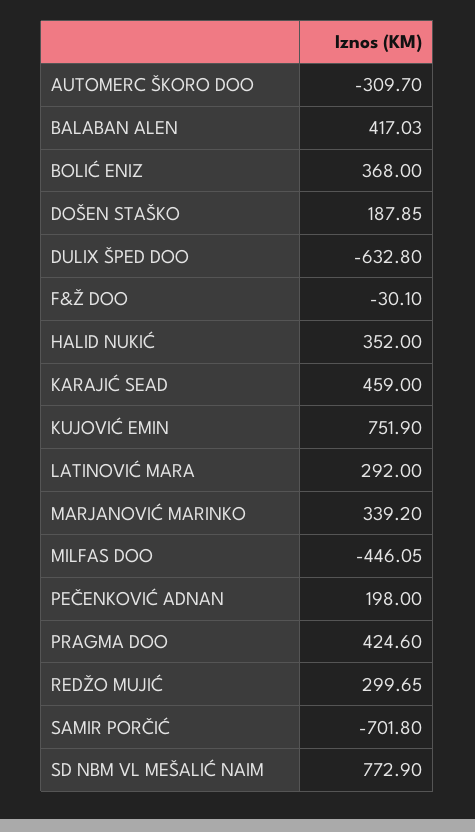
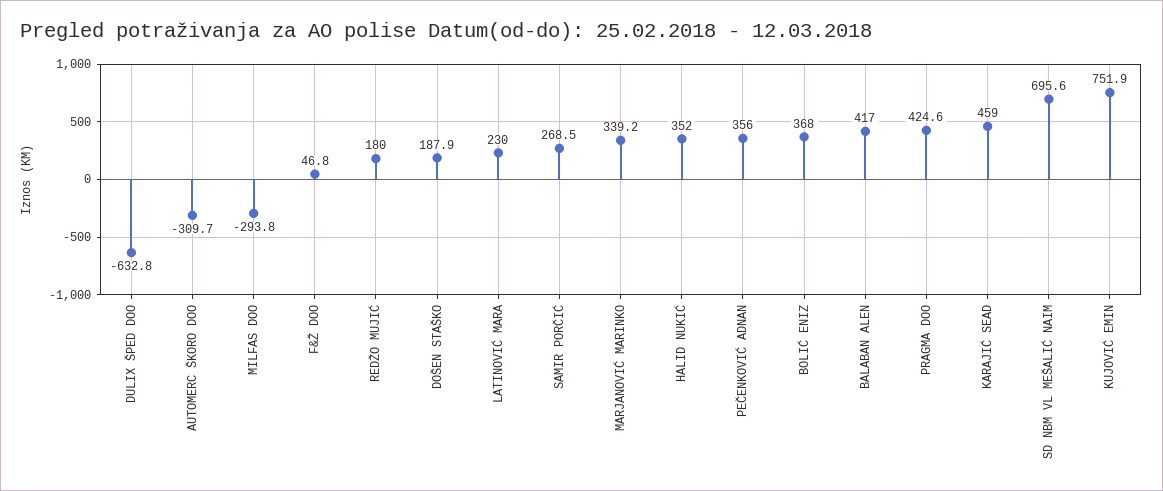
F&Ž DOO: -30.1 -> 46.8
LATINOVIĆ MARA: 292 -> 230
MILFAS DOO: -446.05 -> -293.8
PEČENKOVIĆ ADNAN: 198 -> 356
REDŽO MUJIĆ: 299.65 -> 180
SAMIR PORČIĆ: -701.8 -> 268.5
SD NBM VL MEŠALIĆ NAIM: 772.9 -> 695.6

